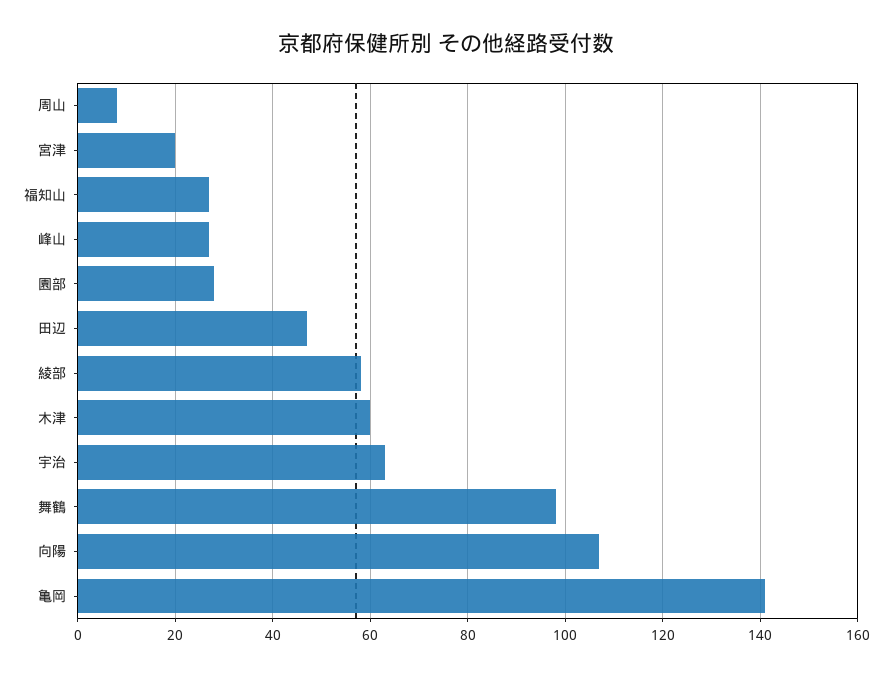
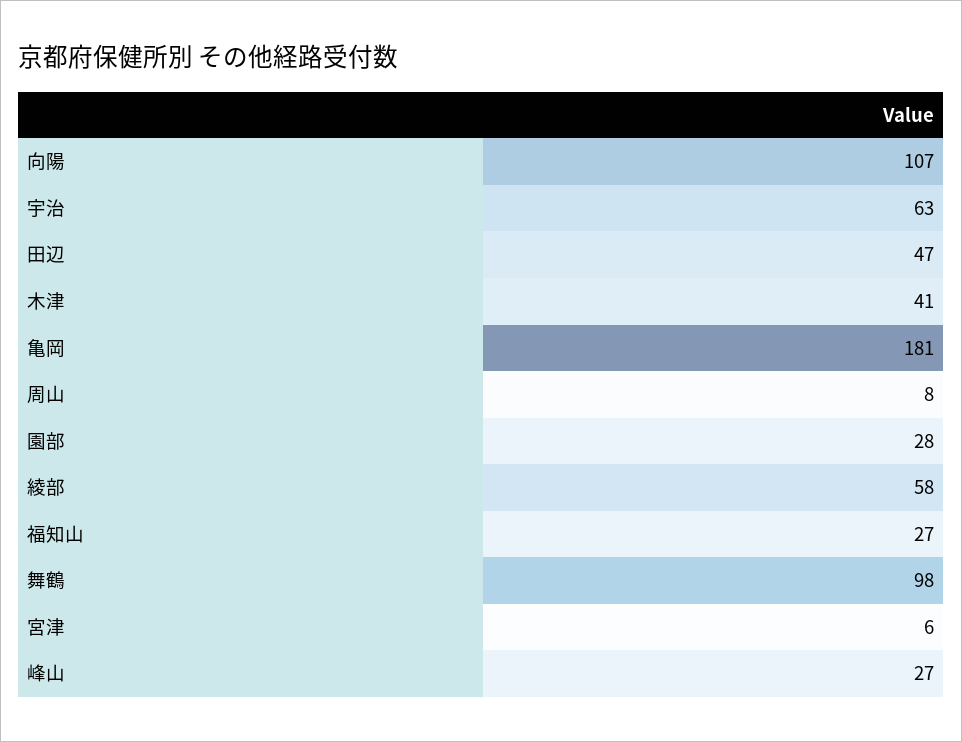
宮津: 20 -> 6
木津: 60 -> 41
亀岡: 140 -> 181

